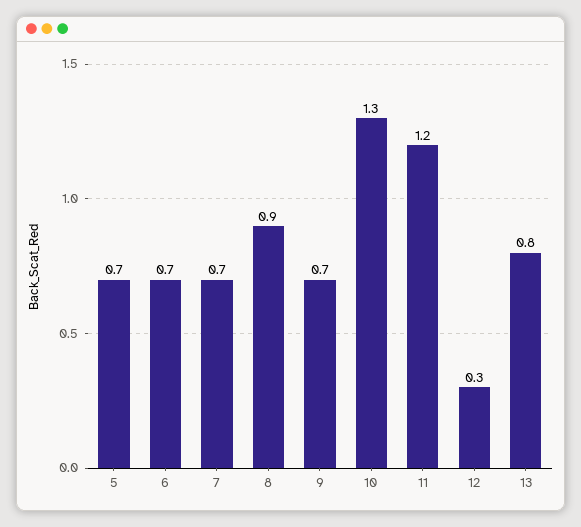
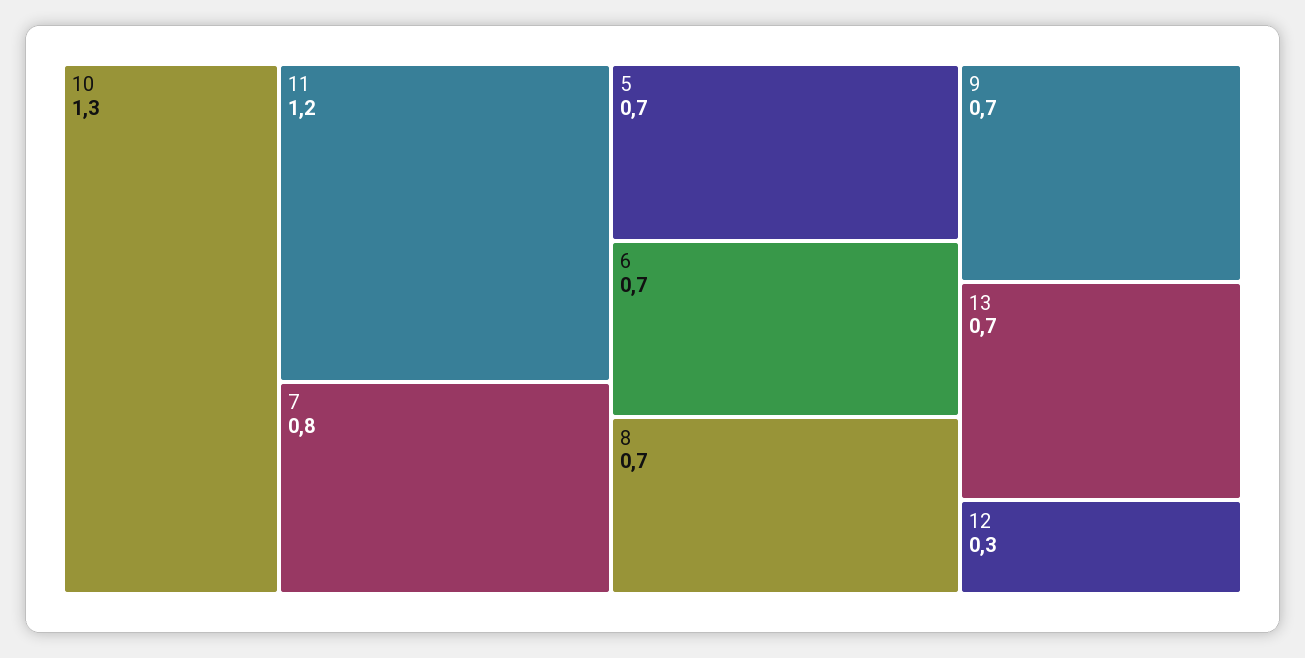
7: 0.7 -> 0.8
8: 0.9 -> 0.7
13: 0.8 -> 0.7

